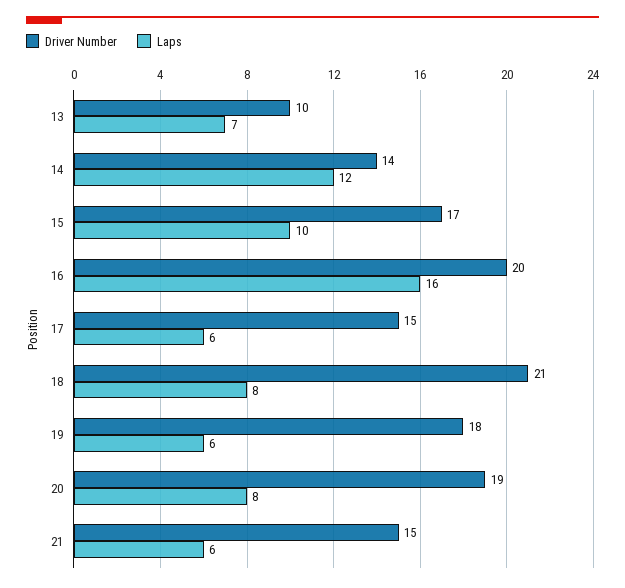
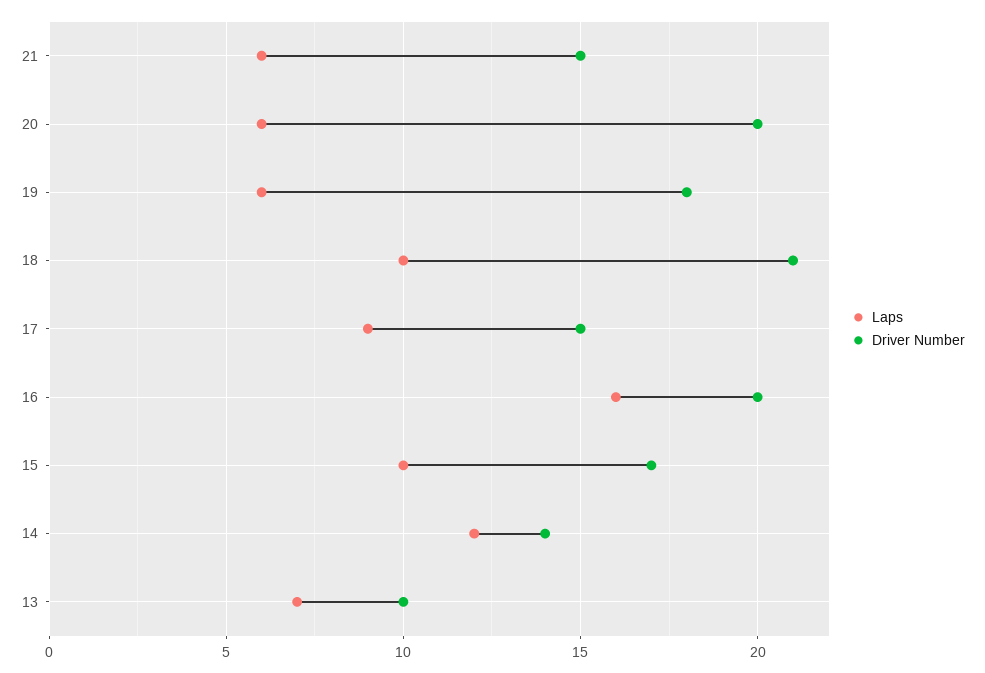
Laps, 17: 6 -> 9
Laps, 18: 8 -> 10
Driver Number, 20: 19 -> 20
Laps, 20: 8 -> 6

